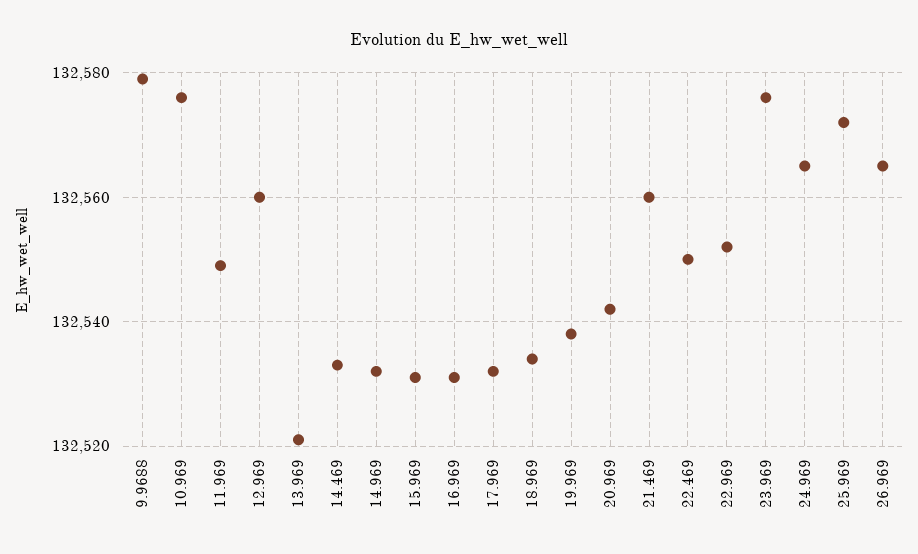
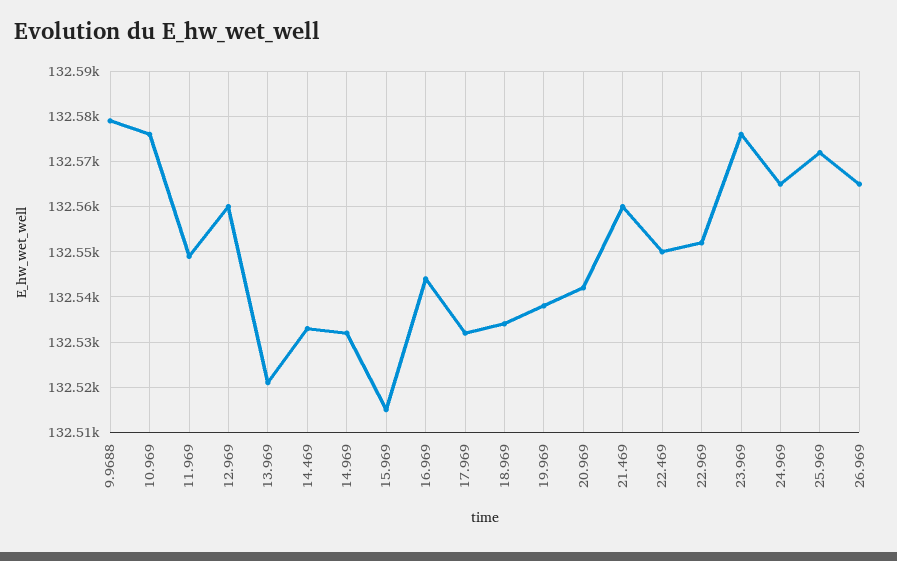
15.969: 132530 -> 132515
16.969: 132530 -> 132545

